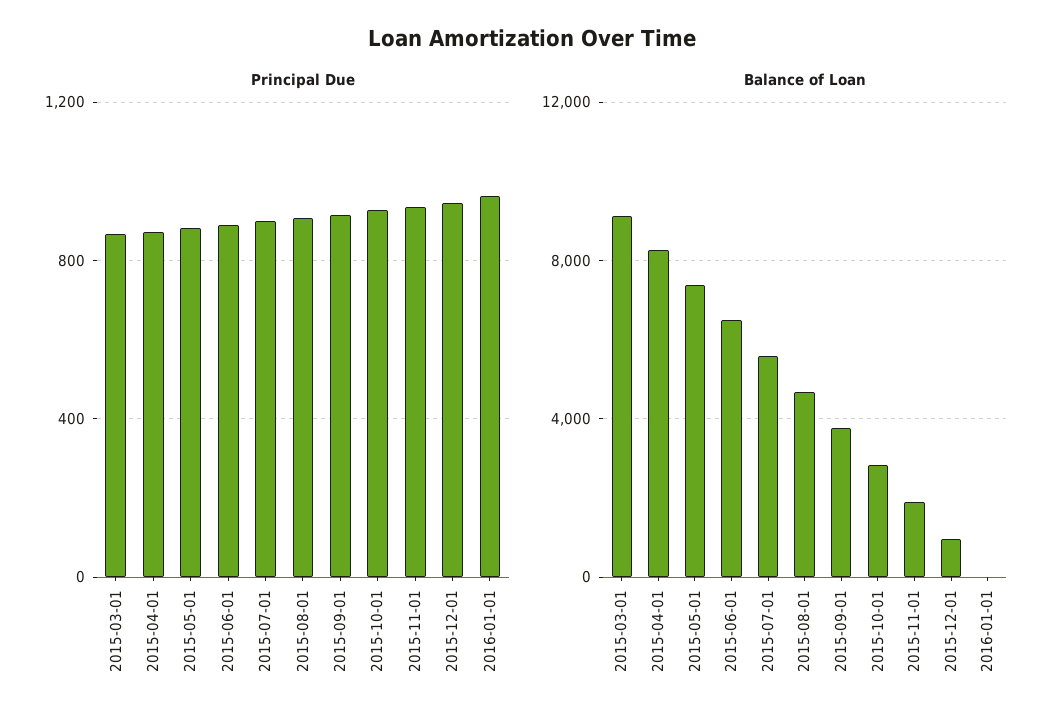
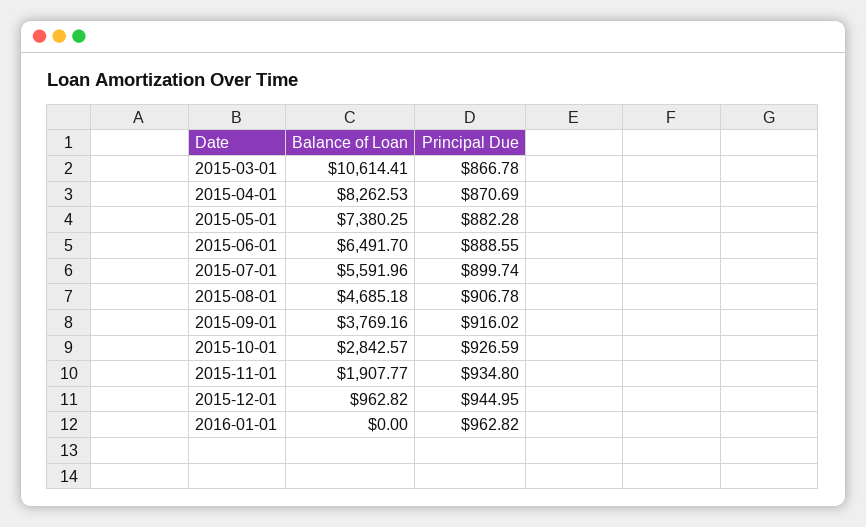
Balance of Loan, 2015-03-01: 9000 -> 10614.41

